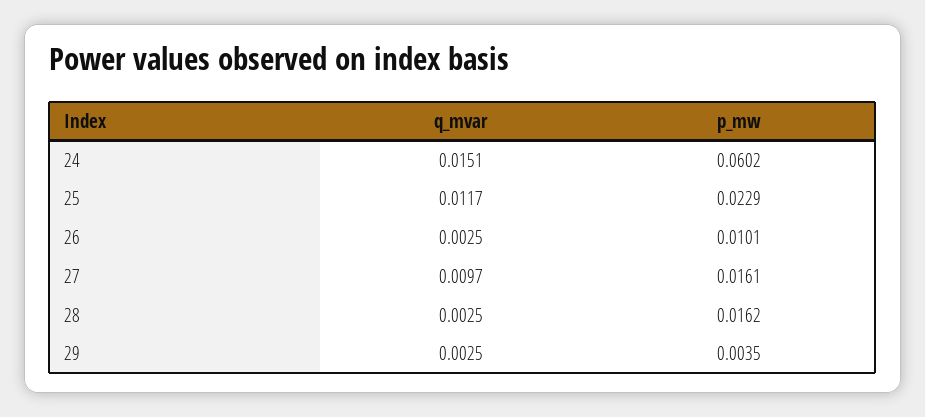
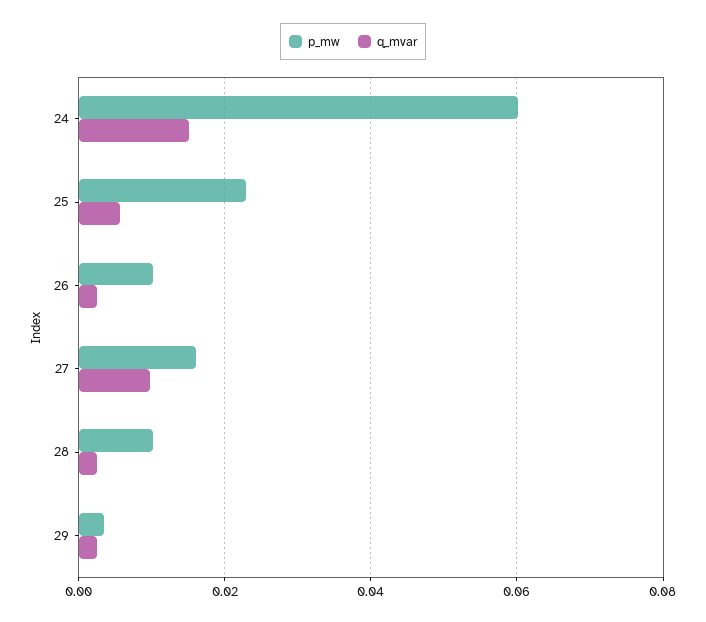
q_mvar, 25: 0.0117 -> 0.006
p_mw, 28: 0.0162 -> 0.01

